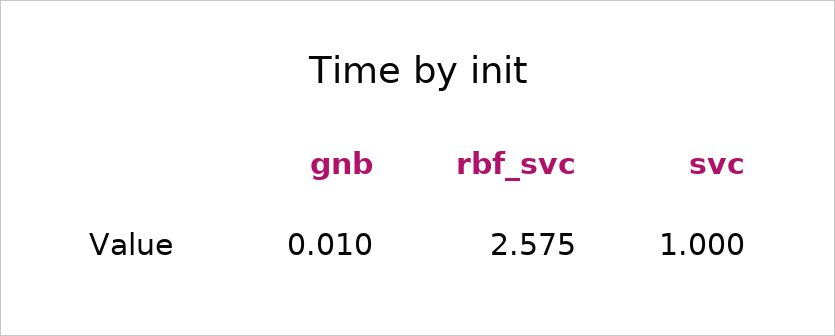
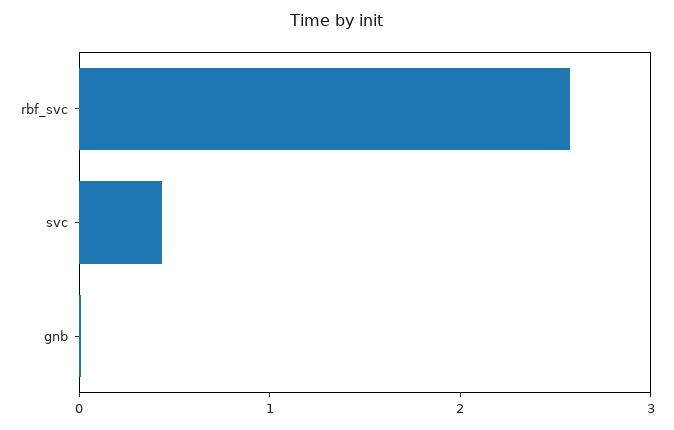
svc: 1 -> 0.4

